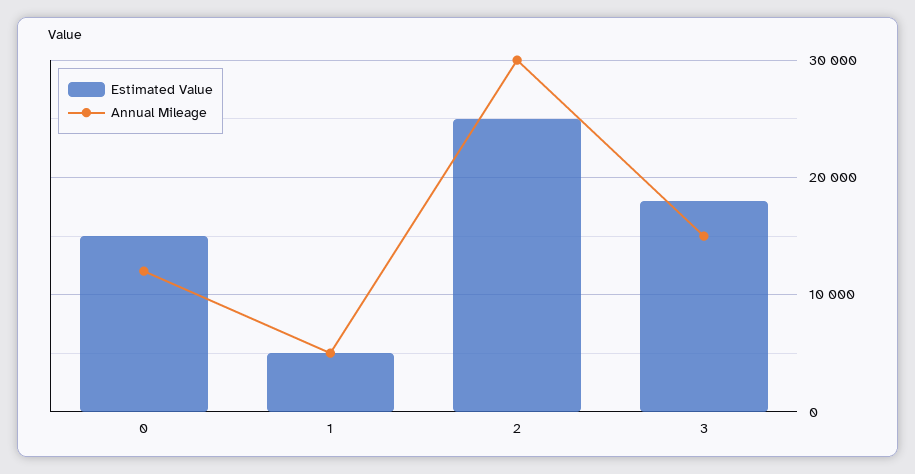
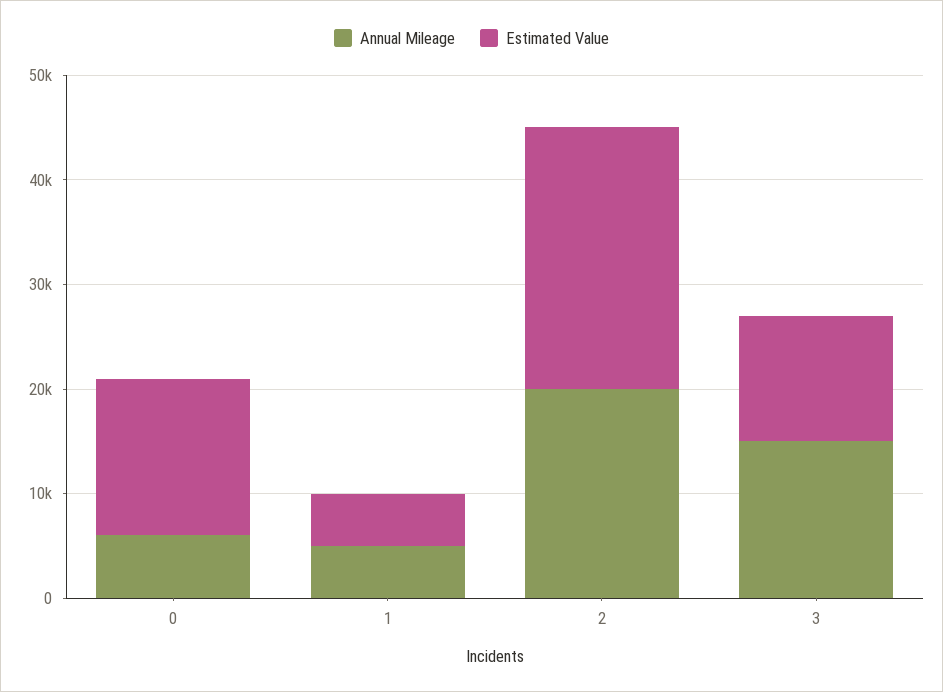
Annual Mileage, 0: 12000 -> 6000
Annual Mileage, 2: 30000 -> 20000
Estimated Value, 3: 18000 -> 12000

